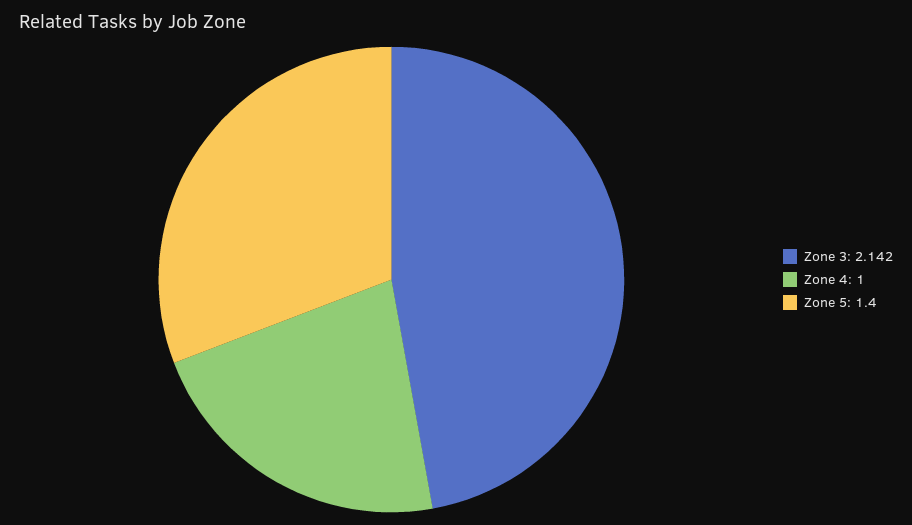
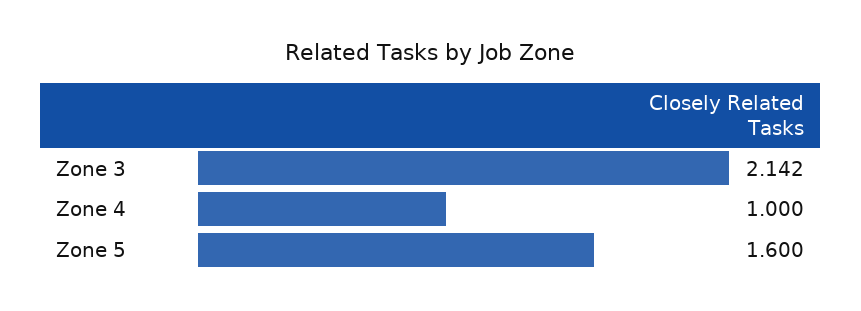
Zone 5: 1.4 -> 1.6

